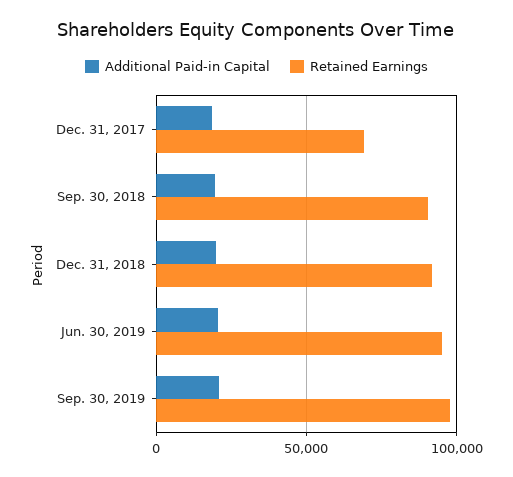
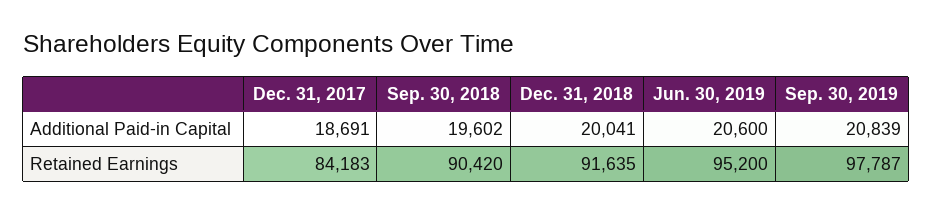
Retained Earnings, Dec. 31, 2017: 70000 -> 84183

